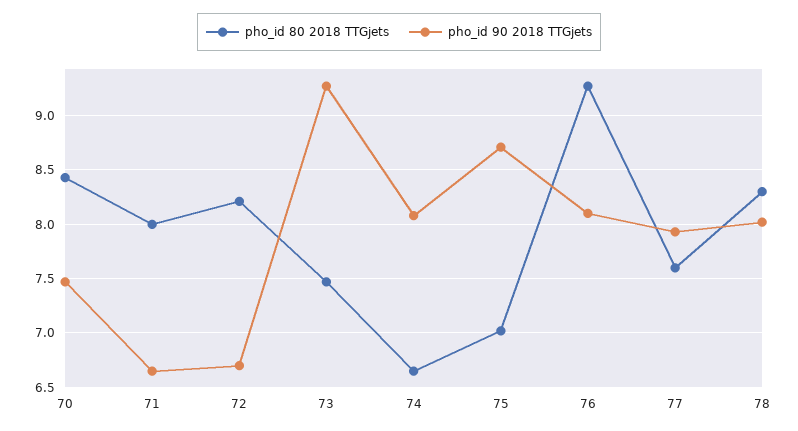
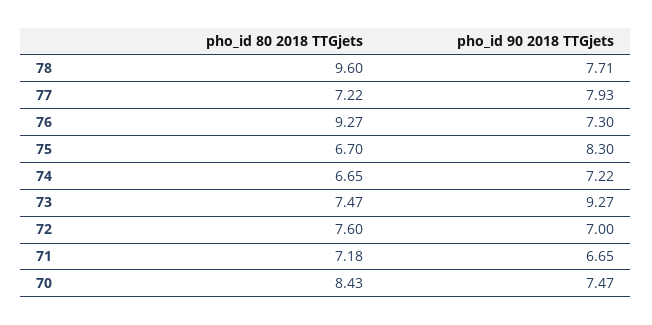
pho_id 80 2018 TTGjets, 71: 8 -> 7.18
pho_id 80 2018 TTGjets, 72: 8.2 -> 7.6
pho_id 90 2018 TTGjets, 72: 6.7 -> 7
pho_id 90 2018 TTGjets, 74: 8.1 -> 7.22
pho_id 80 2018 TTGjets, 75: 7 -> 6.7
pho_id 90 2018 TTGjets, 75: 8.7 -> 8.3
pho_id 90 2018 TTGjets, 76: 8.1 -> 7.3
pho_id 80 2018 TTGjets, 77: 7.6 -> 7.22
pho_id 80 2018 TTGjets, 78: 8.3 -> 9.6
pho_id 90 2018 TTGjets, 78: 8 -> 7.71

